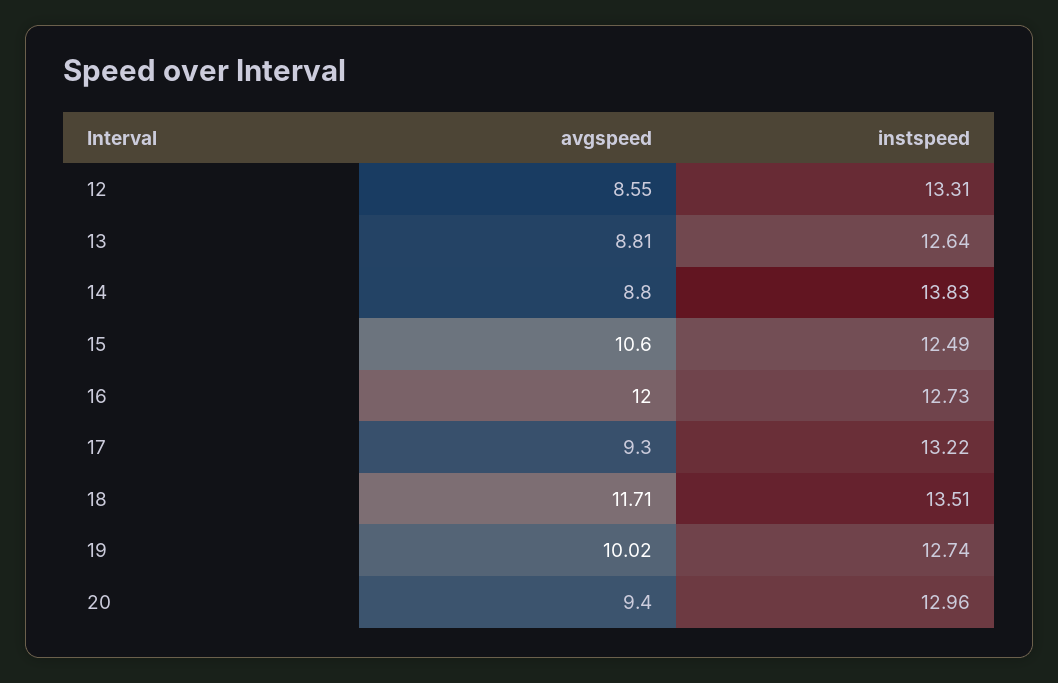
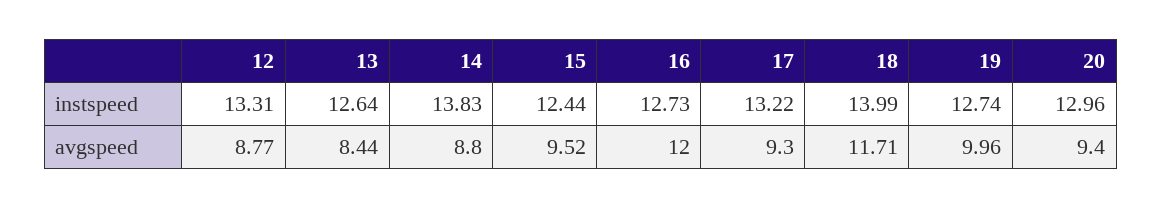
avgspeed, 12: 8.55 -> 8.77
avgspeed, 13: 8.81 -> 8.44
avgspeed, 15: 10.6 -> 9.52
instspeed, 15: 12.49 -> 12.44
instspeed, 18: 13.51 -> 13.99
avgspeed, 19: 10.02 -> 9.96

